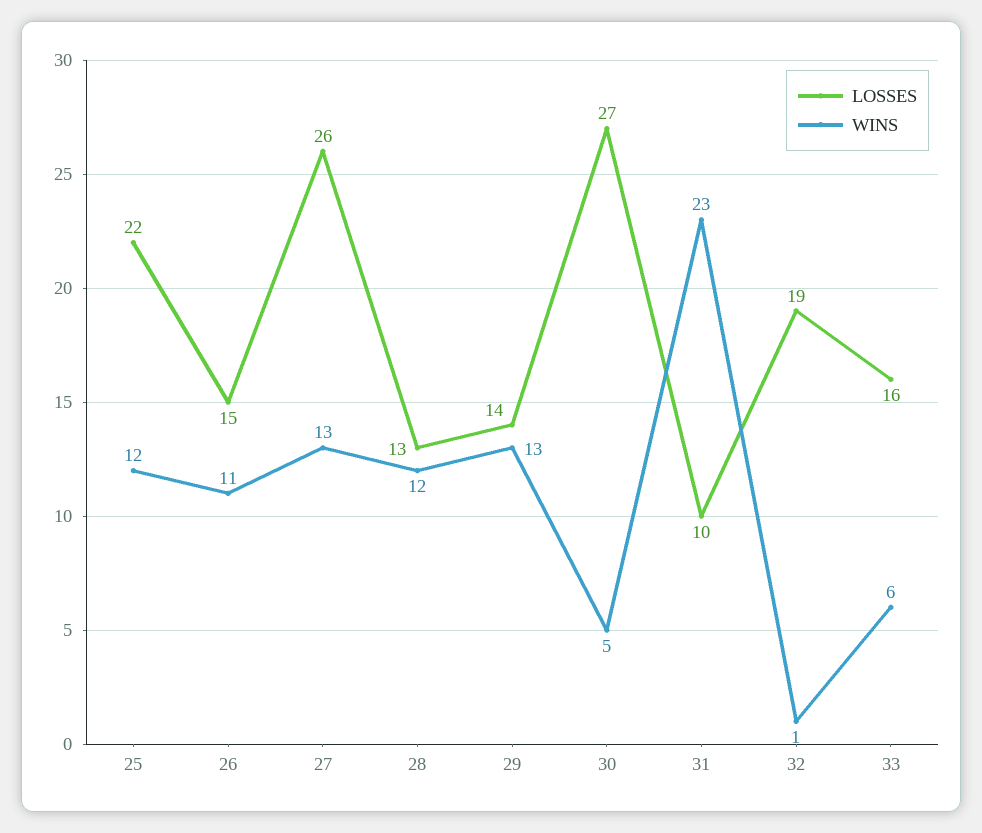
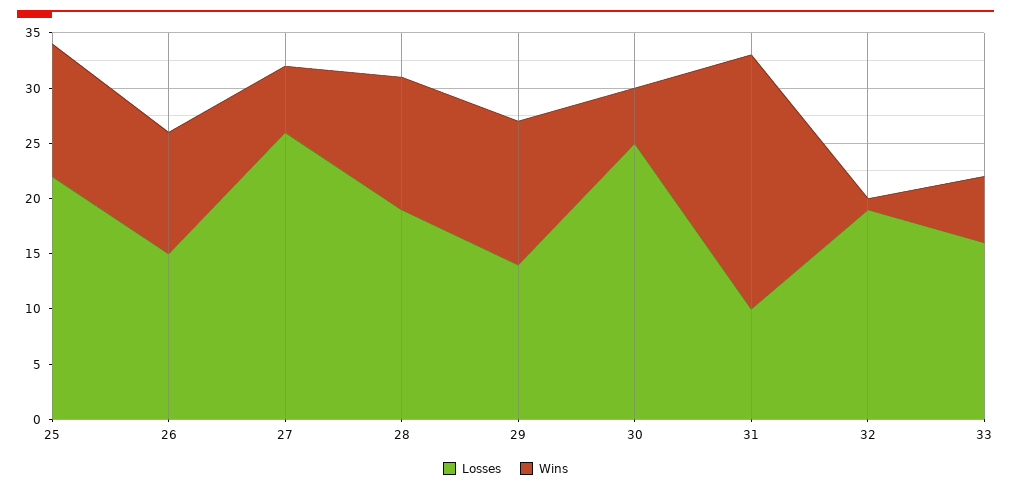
WINS, 27: 13 -> 6
LOSSES, 28: 13 -> 19
LOSSES, 30: 27 -> 25

